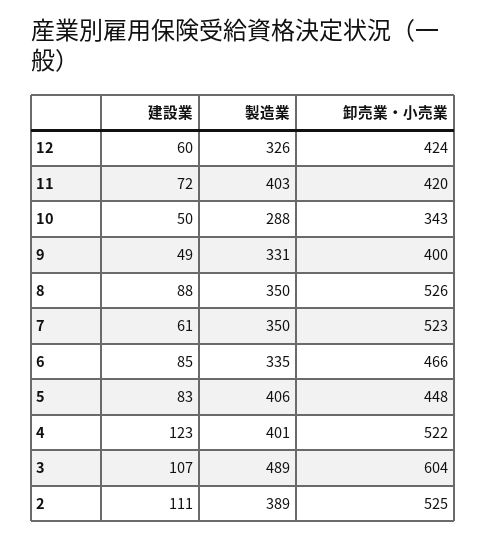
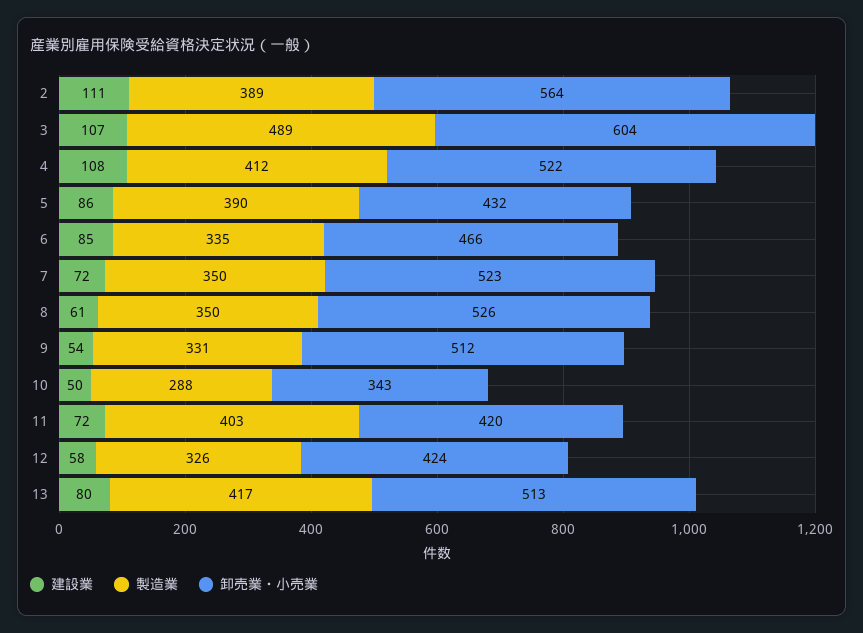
建設業, 12: 60 -> 58
建設業, 9: 49 -> 54
卸売業・小売業, 9: 400 -> 512
建設業, 8: 88 -> 61
建設業, 7: 61 -> 72
建設業, 5: 83 -> 86
製造業, 5: 406 -> 390
卸売業・小売業, 5: 448 -> 432
建設業, 4: 123 -> 108
製造業, 4: 401 -> 412
卸売業・小売業, 2: 525 -> 564
建設業, 13: none -> 80
製造業, 13: none -> 417
卸売業・小売業, 13: none -> 513

